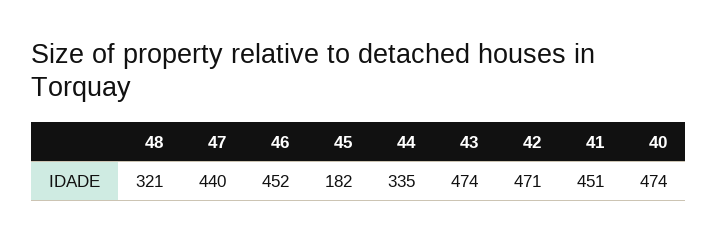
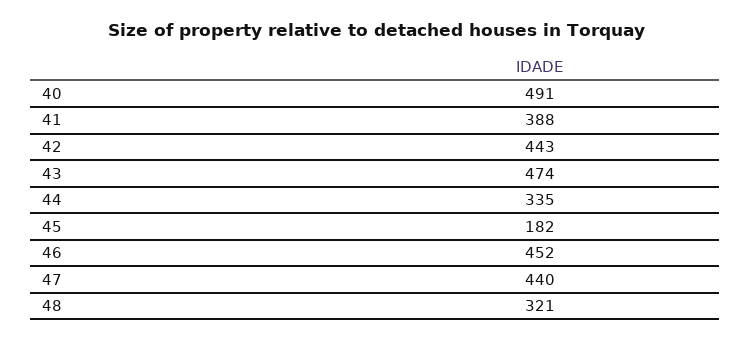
42: 471 -> 443
41: 451 -> 388
40: 474 -> 491

